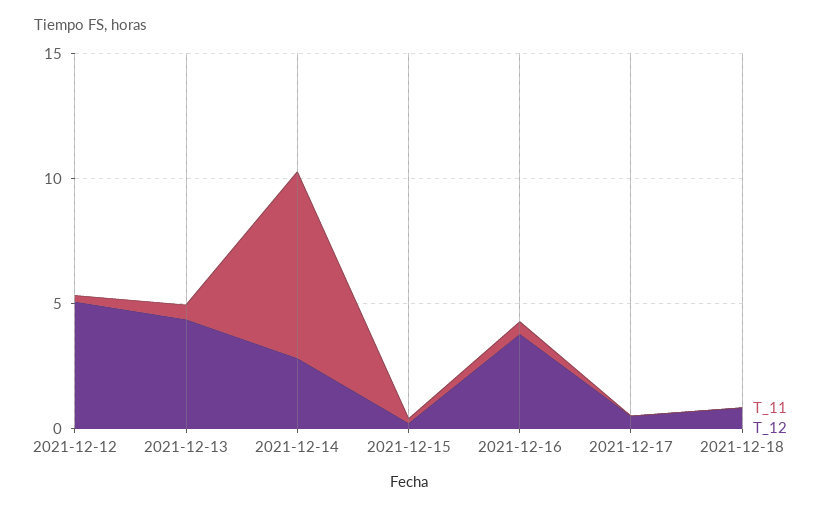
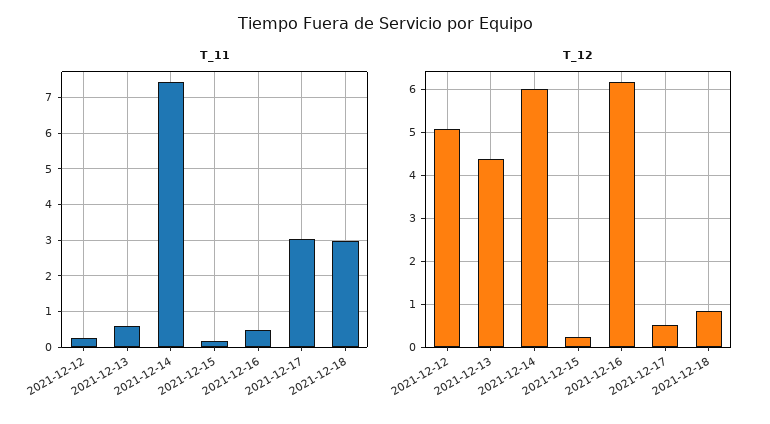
T_12, 2021-12-14: 3 -> 6
T_12, 2021-12-16: 4 -> 6.2
T_11, 2021-12-17: 0 -> 3
T_11, 2021-12-18: 0 -> 3

